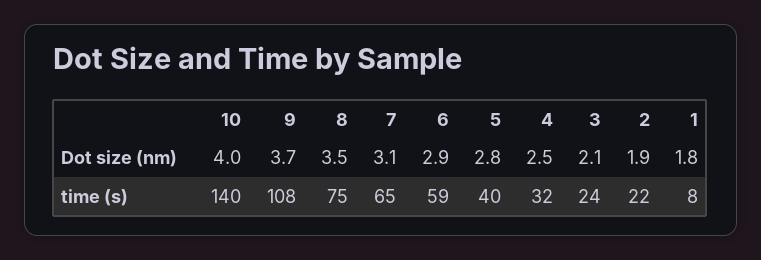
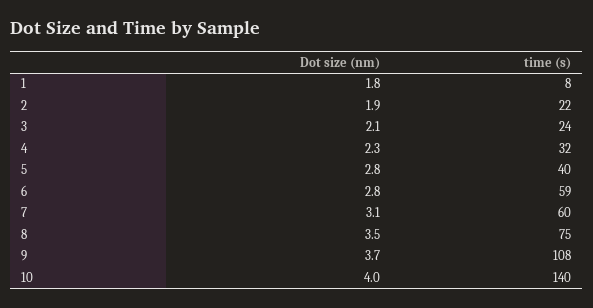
6, Dot size (nm): 2.9 -> 2.8
4, Dot size (nm): 2.5 -> 2.3
7, time (s): 65 -> 60

